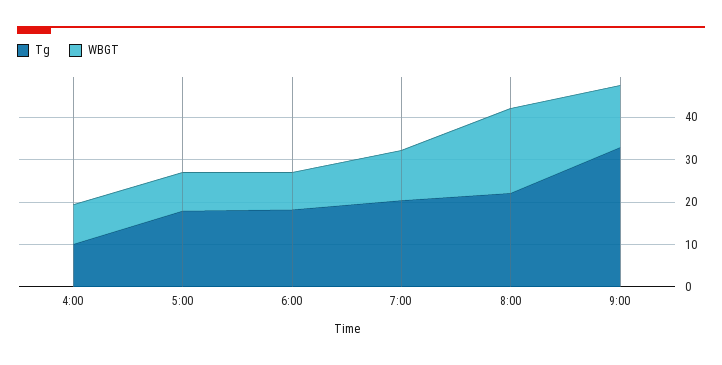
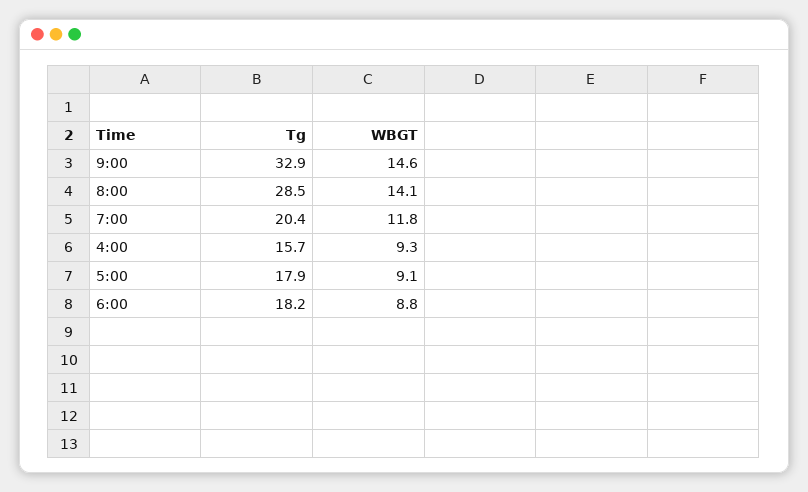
Tg, 4:00: 10 -> 15.7
Tg, 8:00: 22 -> 28.5
WBGT, 8:00: 20 -> 14.1

